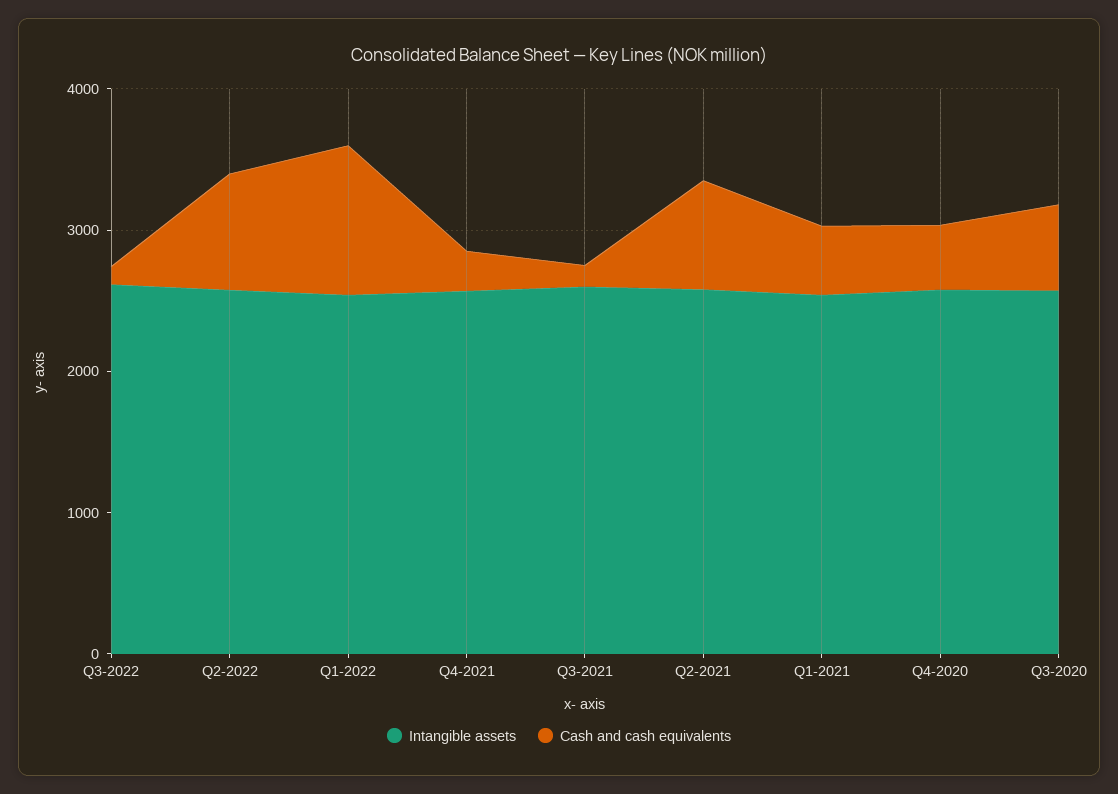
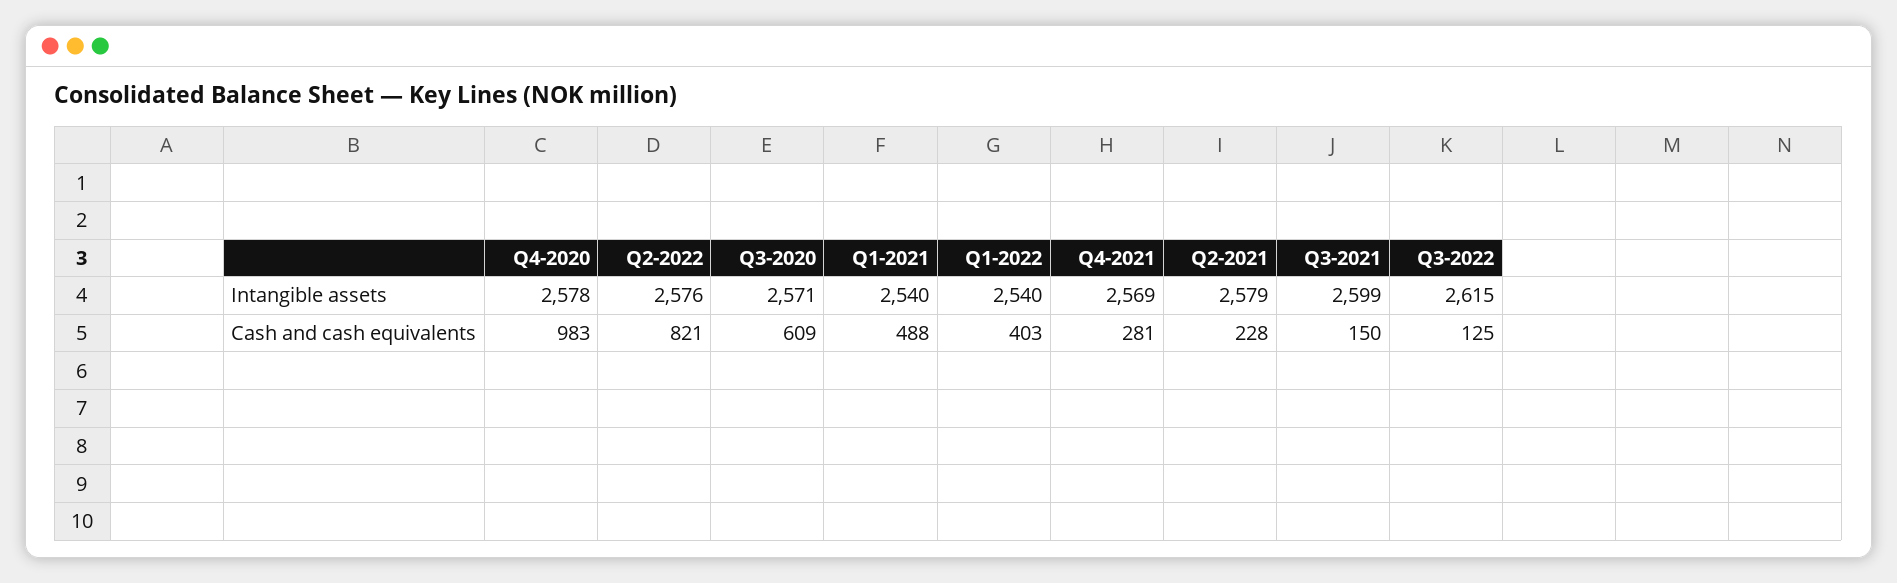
Cash and cash equivalents, Q1-2022: 1000 -> 403
Cash and cash equivalents, Q2-2021: 800 -> 228
Cash and cash equivalents, Q4-2020: 400 -> 983

